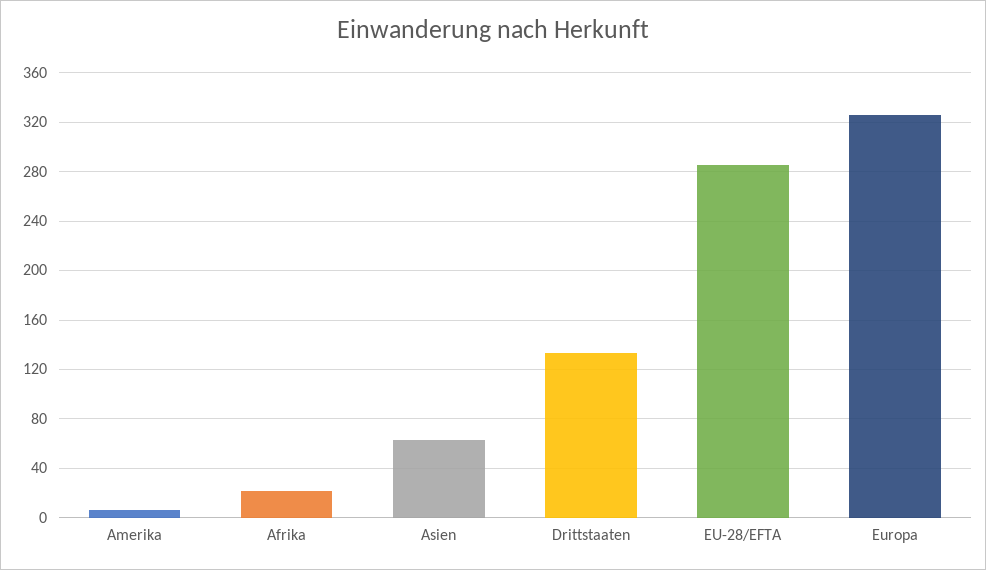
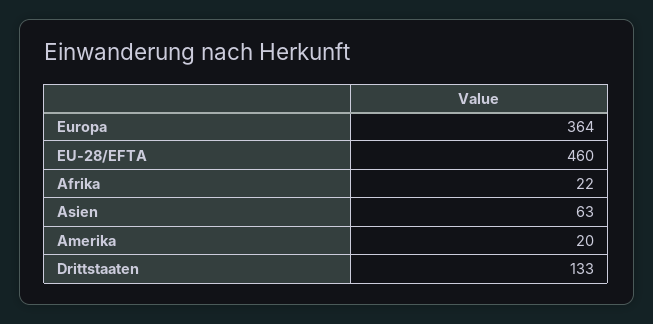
Amerika: 5 -> 20
EU-28/EFTA: 285 -> 460
Europa: 325 -> 364

